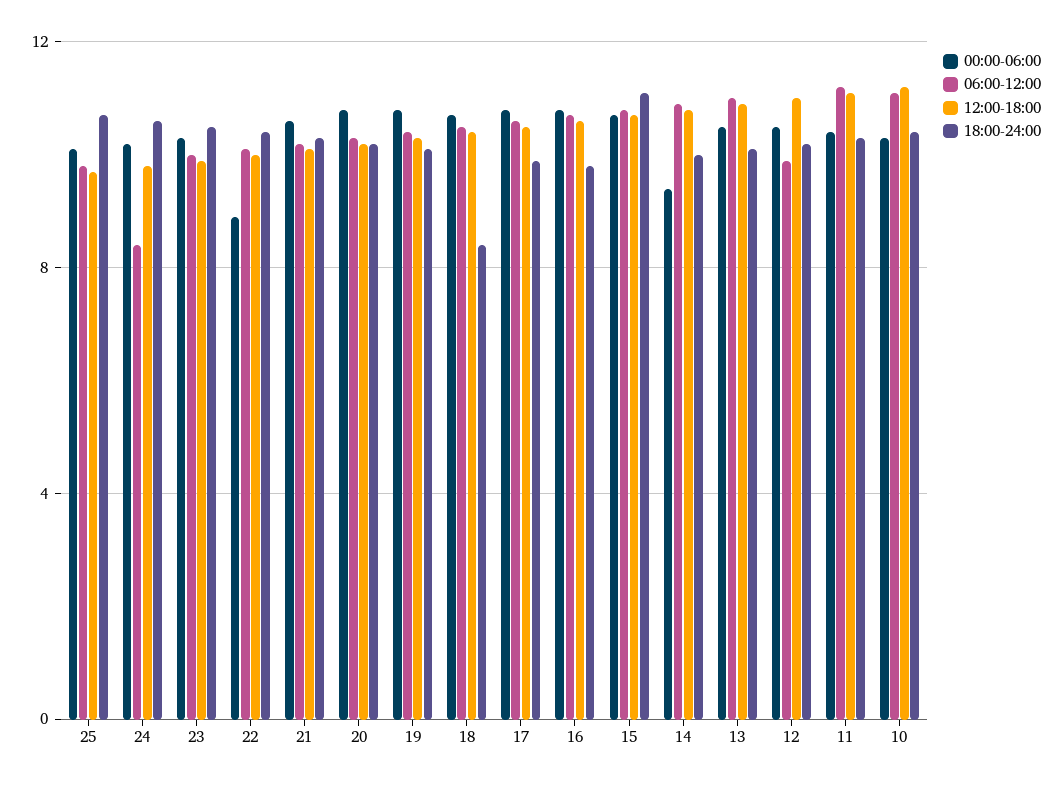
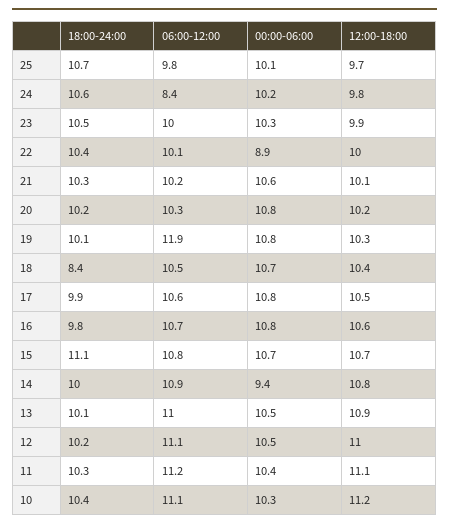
06:00-12:00, 19: 10.5 -> 11.9
06:00-12:00, 12: 10 -> 11.1

